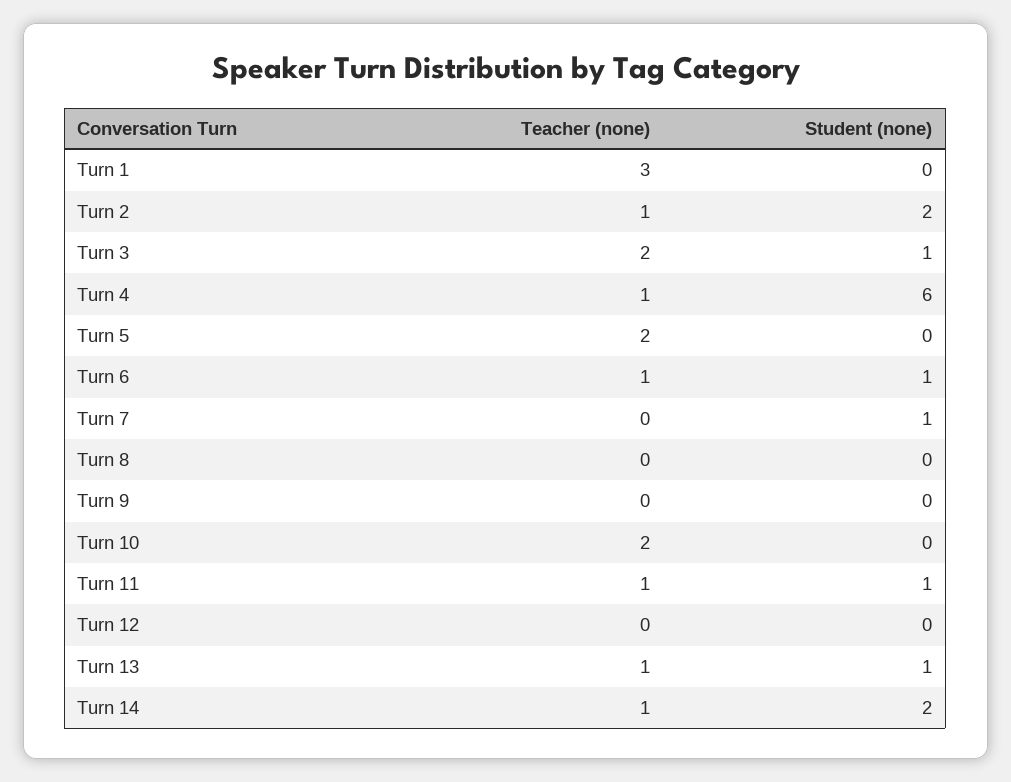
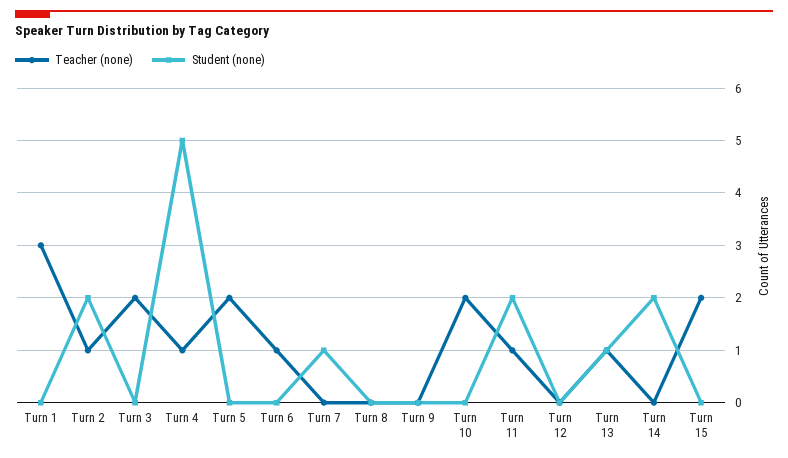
Student (none), Turn 3: 1 -> 0
Student (none), Turn 4: 6 -> 5
Student (none), Turn 6: 1 -> 0
Student (none), Turn 11: 1 -> 2
Teacher (none), Turn 14: 1 -> 0
Teacher (none), Turn 15: none -> 2
Student (none), Turn 15: none -> 0

